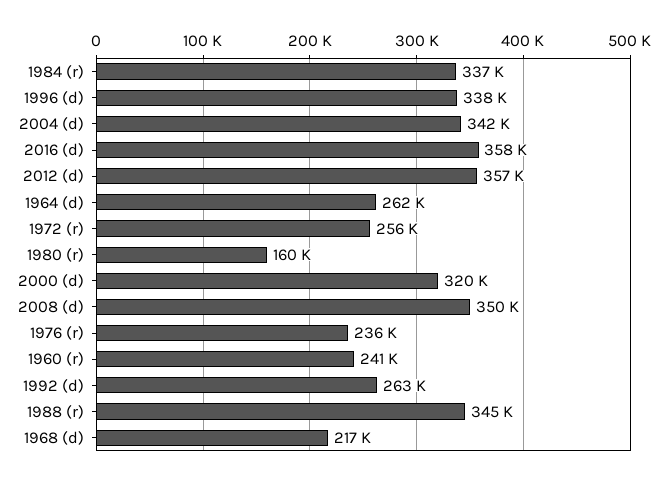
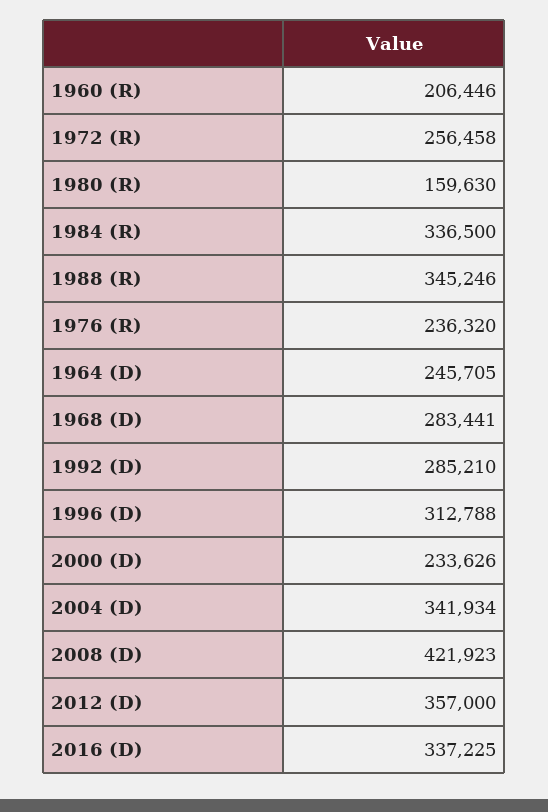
1996 (d): 338000 -> 312788
2016 (d): 358000 -> 337225
1964 (d): 262000 -> 245705
2000 (d): 320000 -> 233626
2008 (d): 350000 -> 421923
1960 (r): 241000 -> 206446
1992 (d): 263000 -> 285210
1968 (d): 217000 -> 283441

